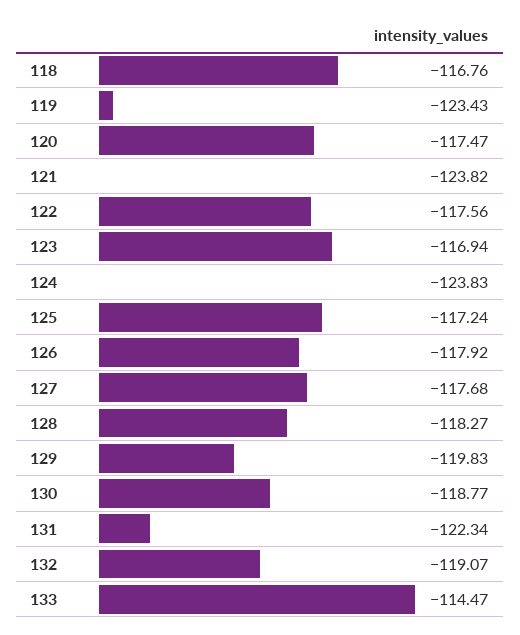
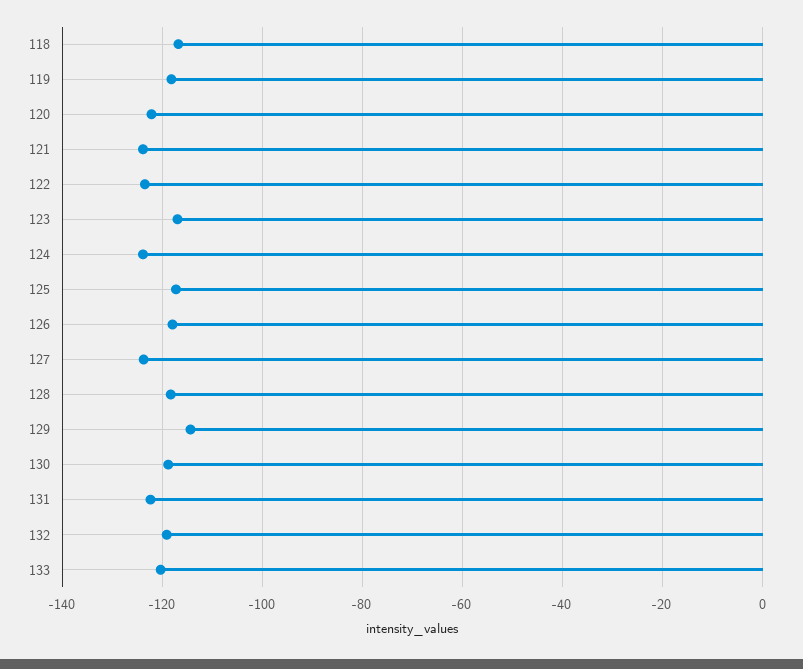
119: -123.43 -> -118
120: -117.47 -> -122
122: -117.56 -> -124
127: -117.68 -> -124
129: -119.83 -> -114
133: -114.47 -> -120

